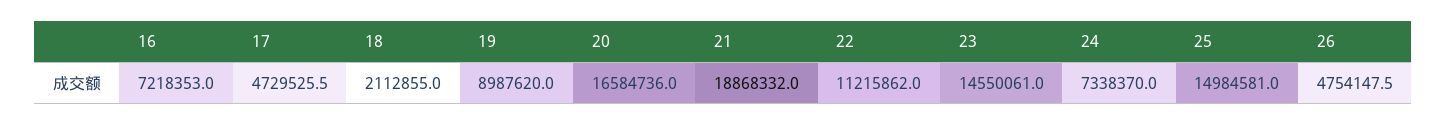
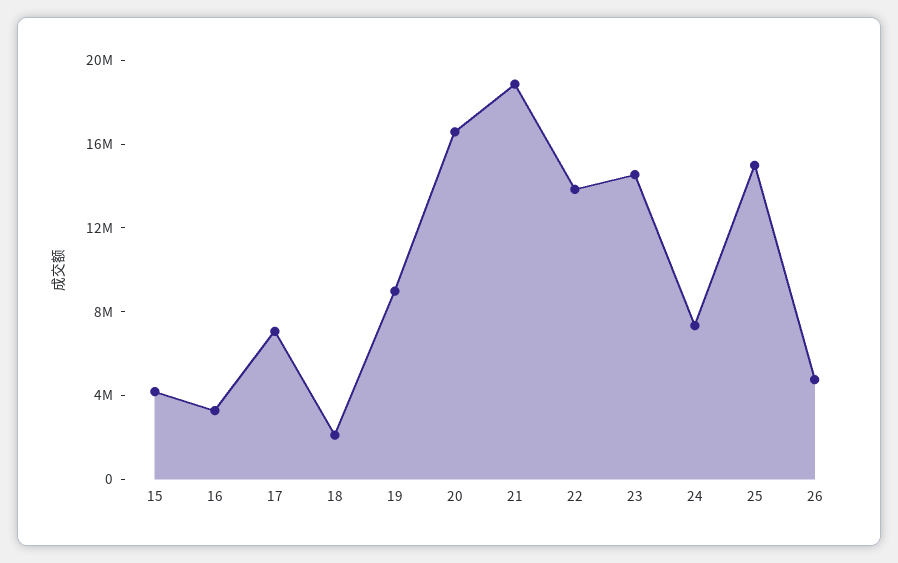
16: 7218353 -> 3000000
17: 4729525.5 -> 7000000
22: 11215862 -> 14000000
15: none -> 4000000

